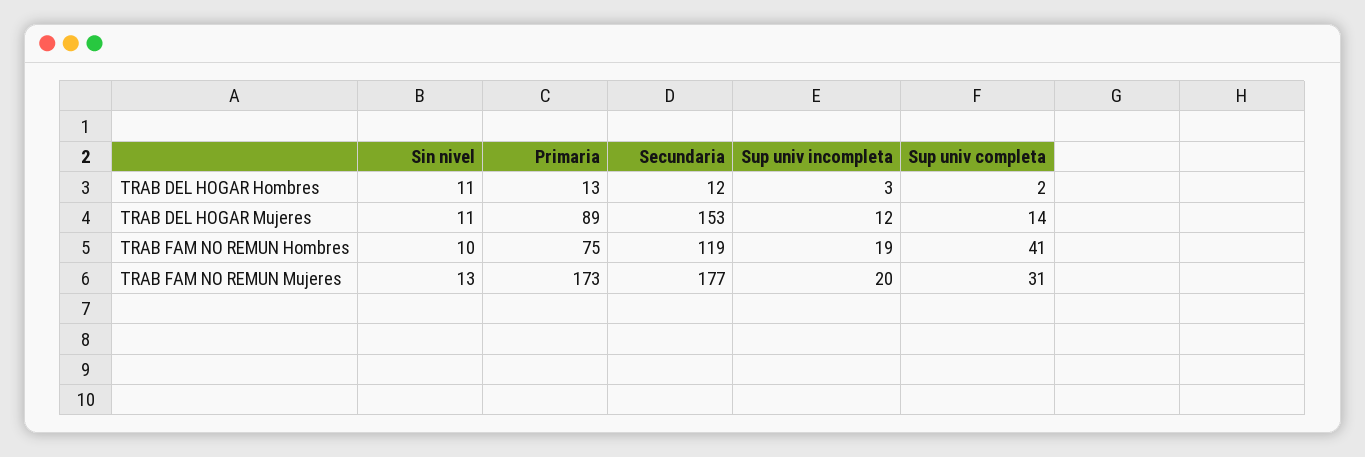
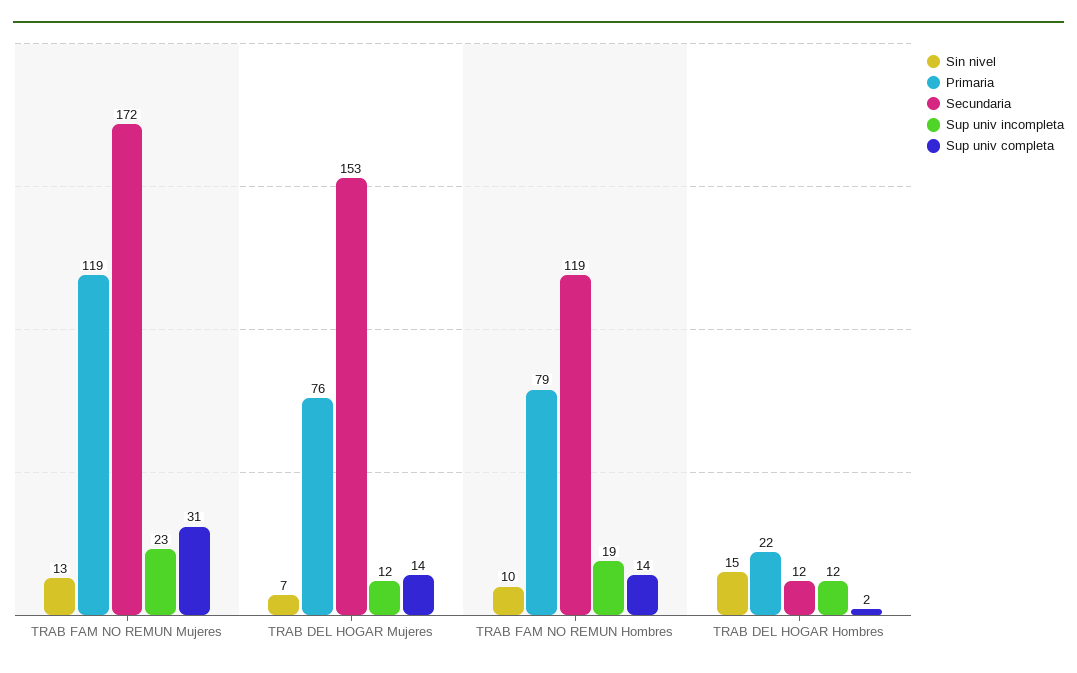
Sin nivel, TRAB DEL HOGAR Hombres: 11 -> 15
Primaria, TRAB DEL HOGAR Hombres: 13 -> 22
Sup univ incompleta, TRAB DEL HOGAR Hombres: 3 -> 12
Sin nivel, TRAB DEL HOGAR Mujeres: 11 -> 7
Primaria, TRAB DEL HOGAR Mujeres: 89 -> 76
Primaria, TRAB FAM NO REMUN Hombres: 75 -> 79
Sup univ completa, TRAB FAM NO REMUN Hombres: 41 -> 14
Primaria, TRAB FAM NO REMUN Mujeres: 173 -> 119
Secundaria, TRAB FAM NO REMUN Mujeres: 177 -> 172
Sup univ incompleta, TRAB FAM NO REMUN Mujeres: 20 -> 23

